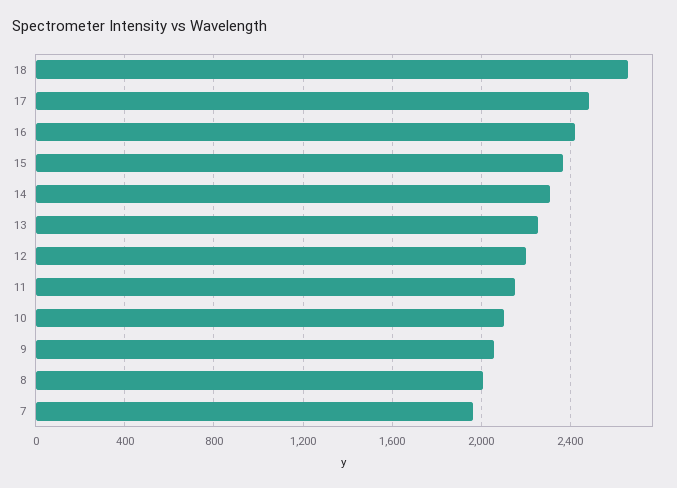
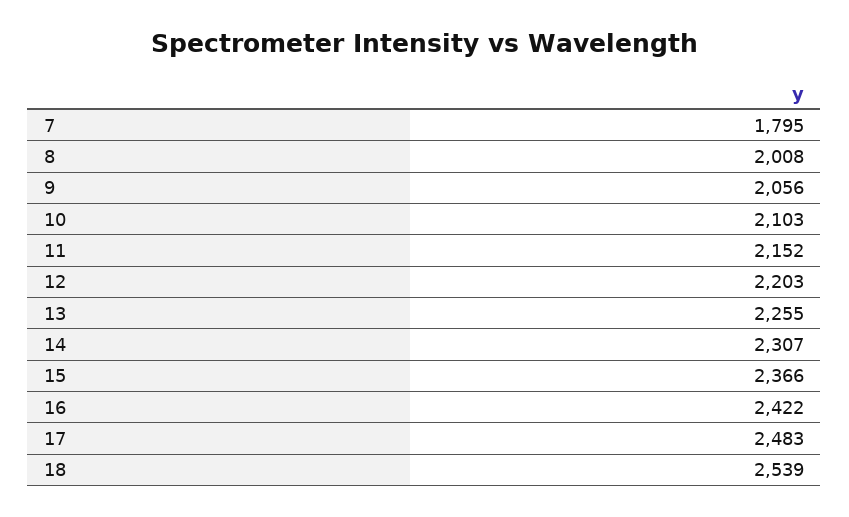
18: 2650 -> 2539
7: 1950 -> 1795

